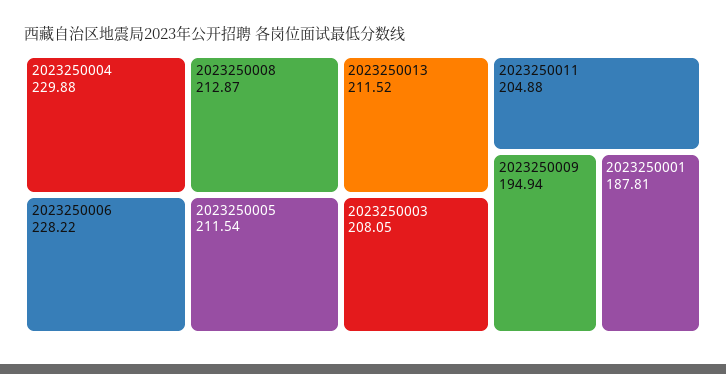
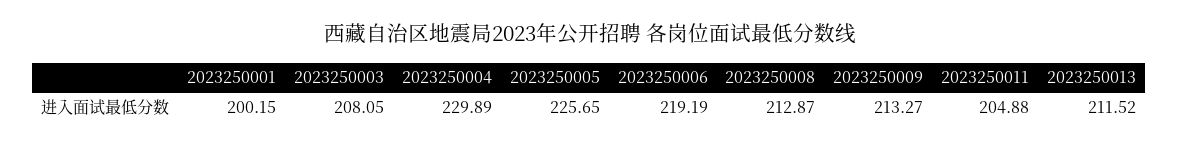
2023250004: 229.88 -> 229.89
2023250006: 228.22 -> 219.19
2023250005: 211.54 -> 225.65
2023250009: 194.94 -> 213.27
2023250001: 187.81 -> 200.15

